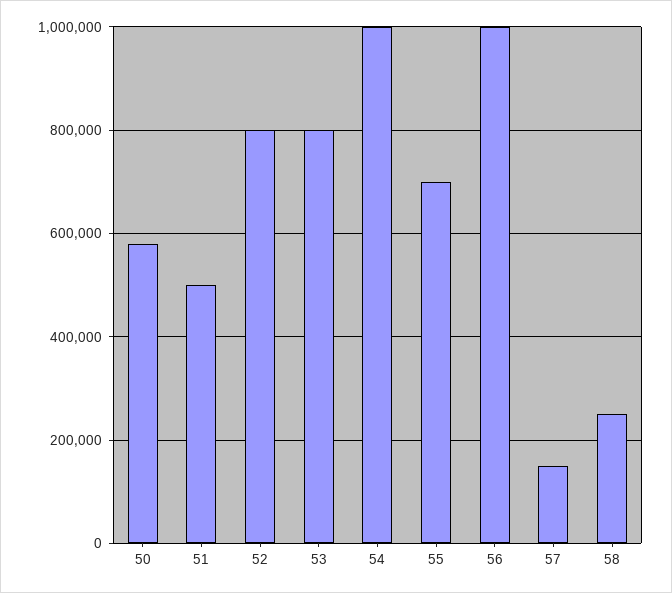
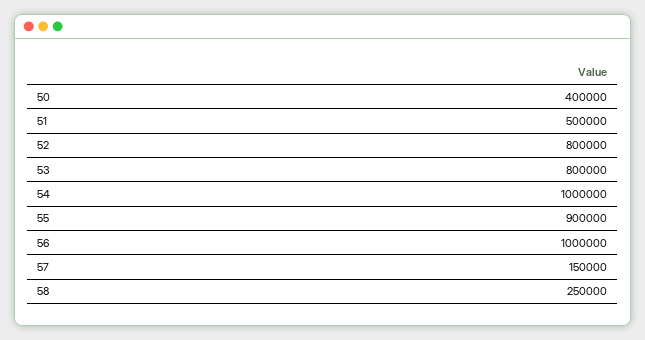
50: 580000 -> 400000
55: 700000 -> 900000

